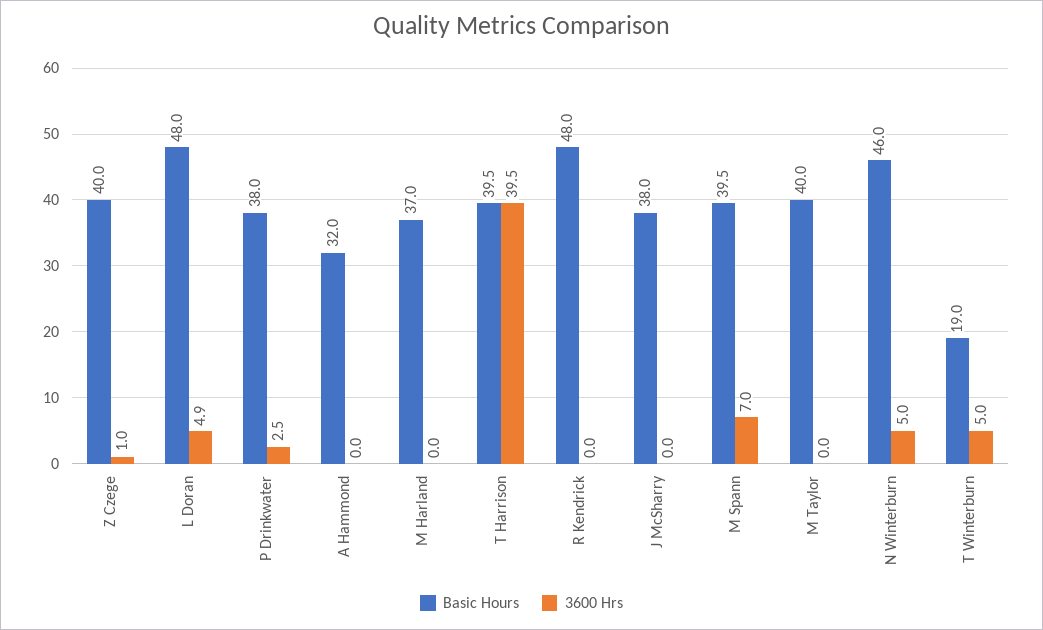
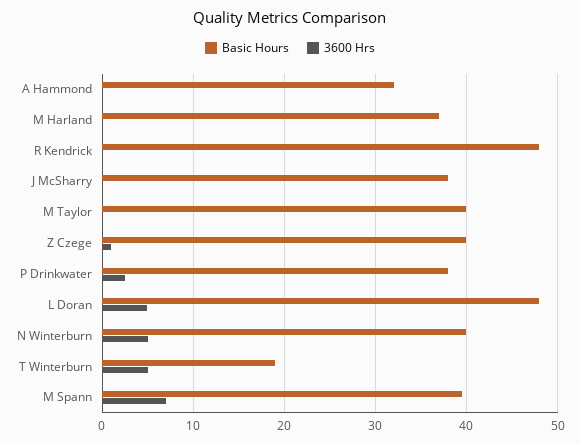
Basic Hours, T Harrison: 39.5 -> none
3600 Hrs, T Harrison: 39.5 -> none
Basic Hours, N Winterburn: 46 -> 40

